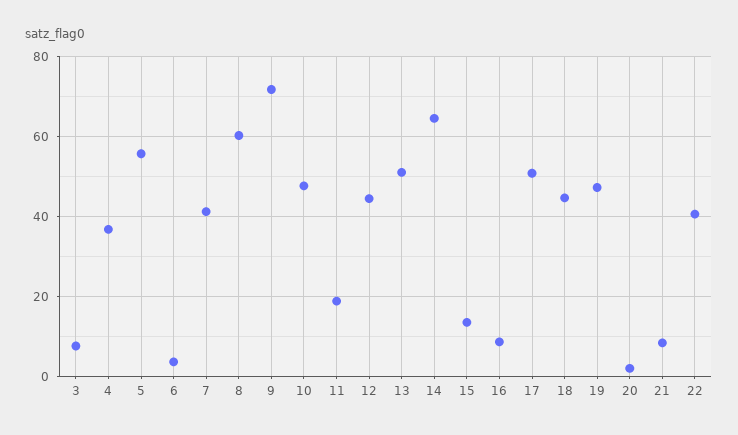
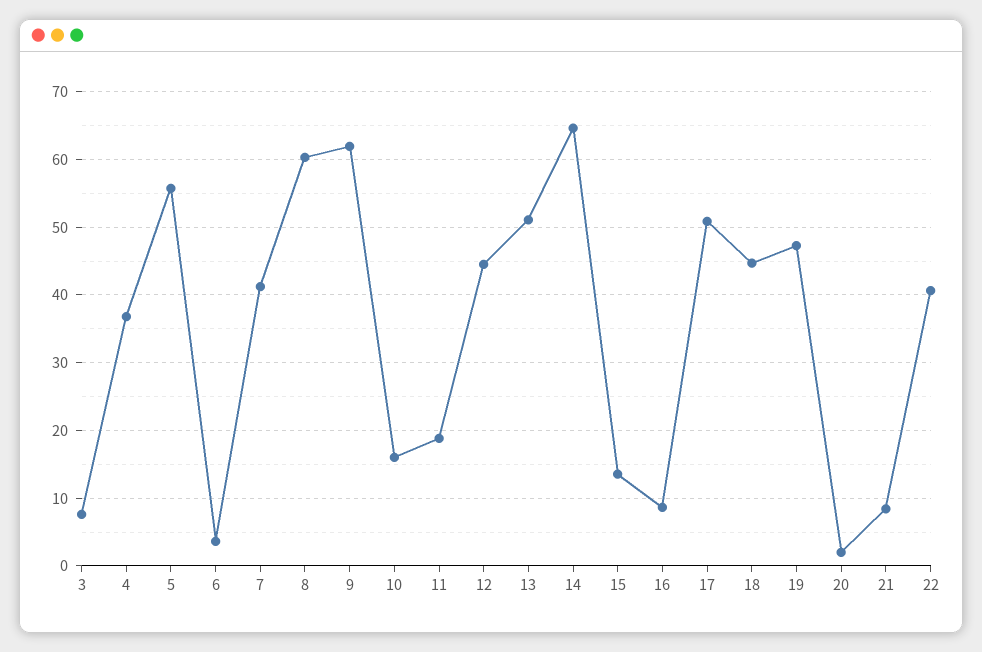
9: 72 -> 62
10: 48 -> 16

